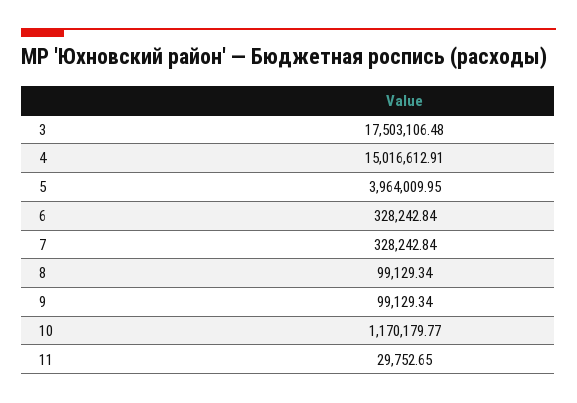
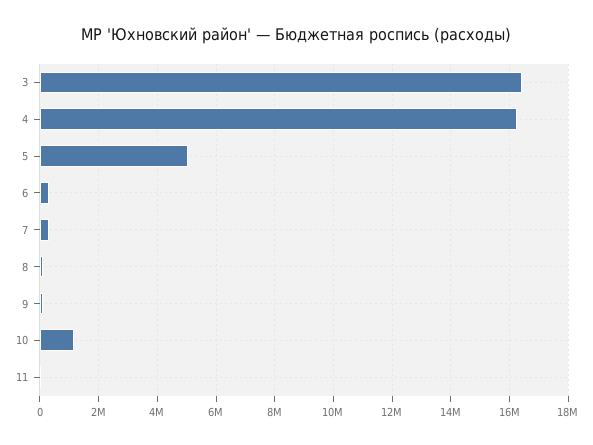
3: 17503106.48 -> 16500000
4: 15016612.91 -> 16250000
5: 3964009.95 -> 5000000

